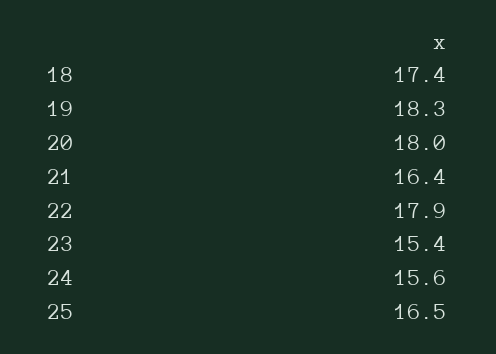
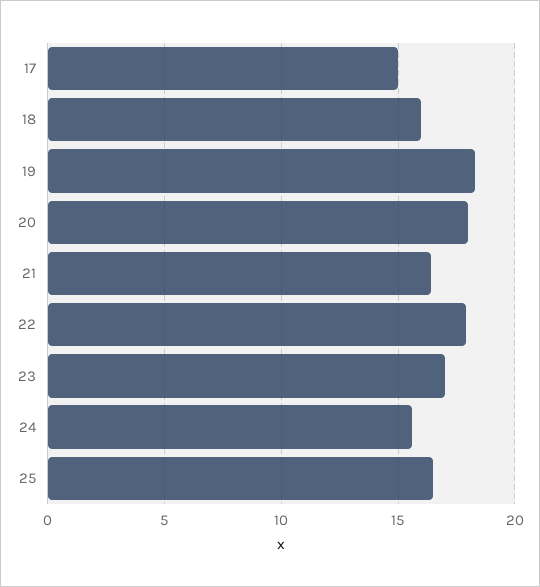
18: 17.4 -> 16
23: 15.4 -> 17
17: none -> 15

